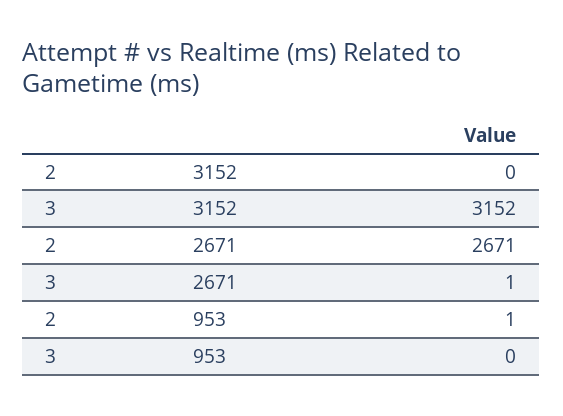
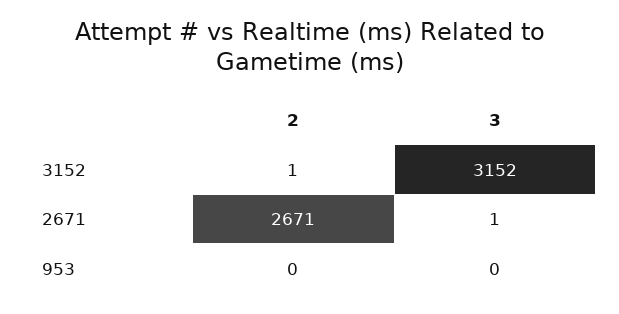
2, 3152: 0 -> 1
2, 953: 1 -> 0

